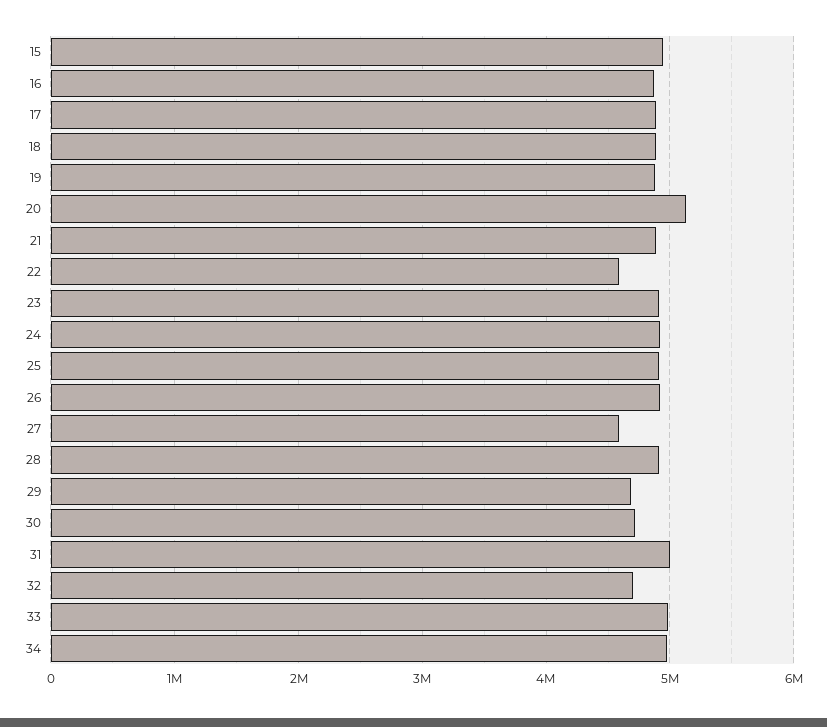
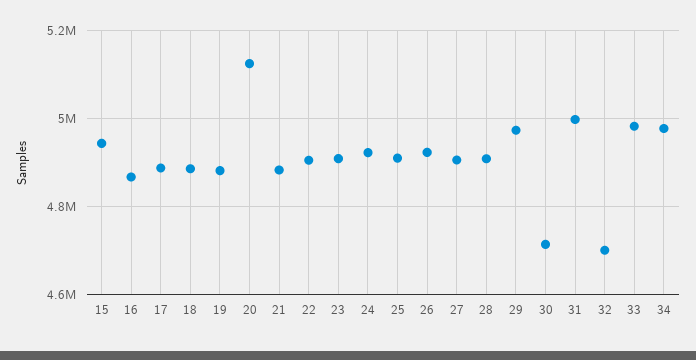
22: 4600000 -> 4900000
27: 4600000 -> 4900000
29: 4700000 -> 4980000

